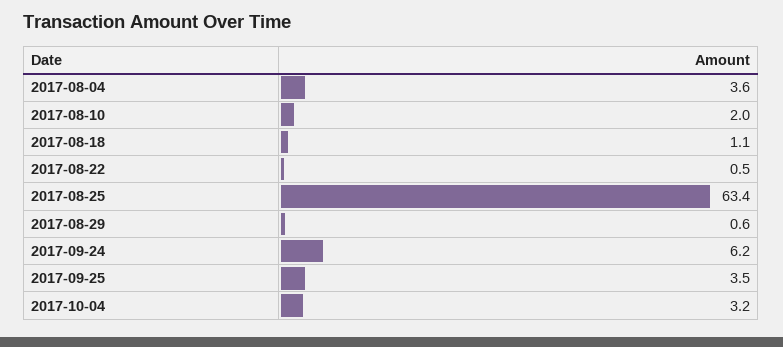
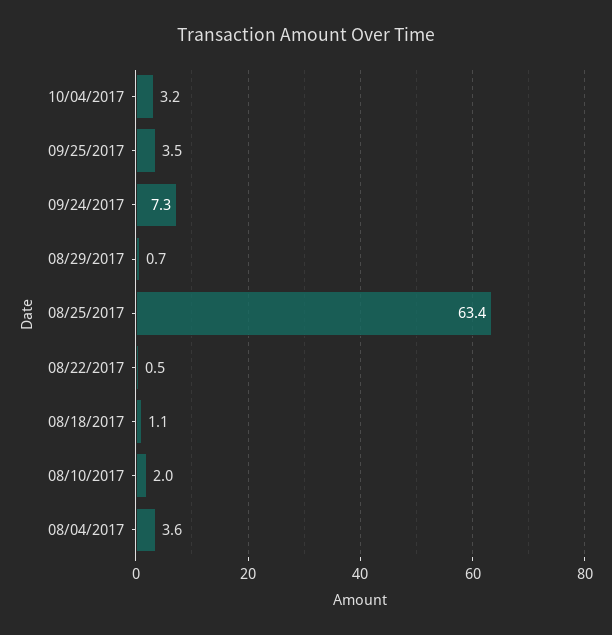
2017-08-29: 0.6 -> 0.7
2017-09-24: 6.2 -> 7.3

